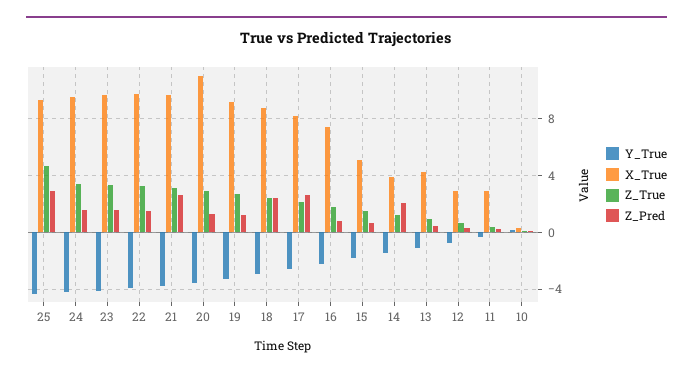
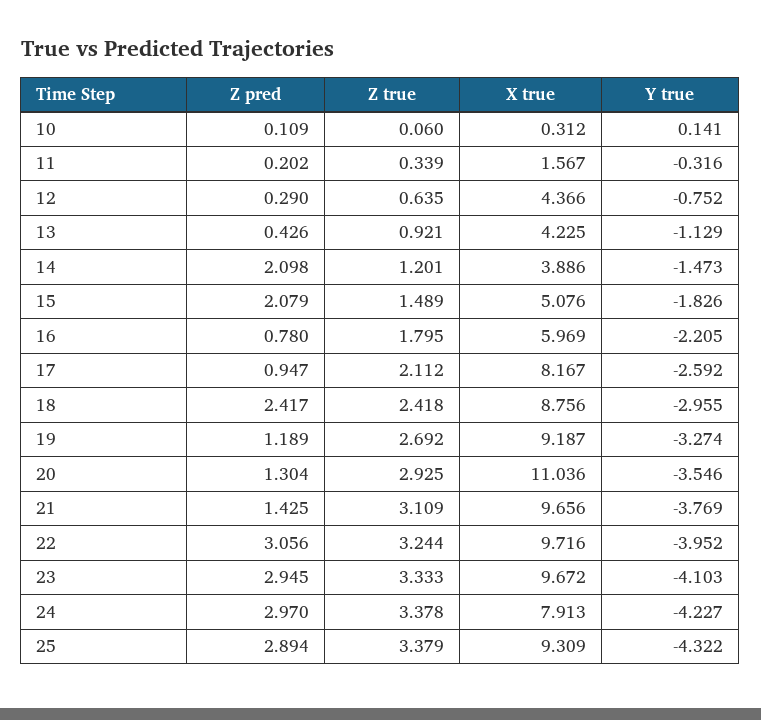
Z_True, 25: 4.5 -> 3.379
X_True, 24: 9.5 -> 7.913
Z_Pred, 24: 1.5 -> 2.97
Z_Pred, 23: 1.5 -> 2.945
Z_Pred, 22: 1.5 -> 3.056
Z_Pred, 21: 2.5 -> 1.425
Z_Pred, 17: 2.5 -> 0.947
X_True, 16: 7.5 -> 5.969
Z_Pred, 15: 0.5 -> 2.079
X_True, 12: 3 -> 4.366
X_True, 11: 3 -> 1.567

